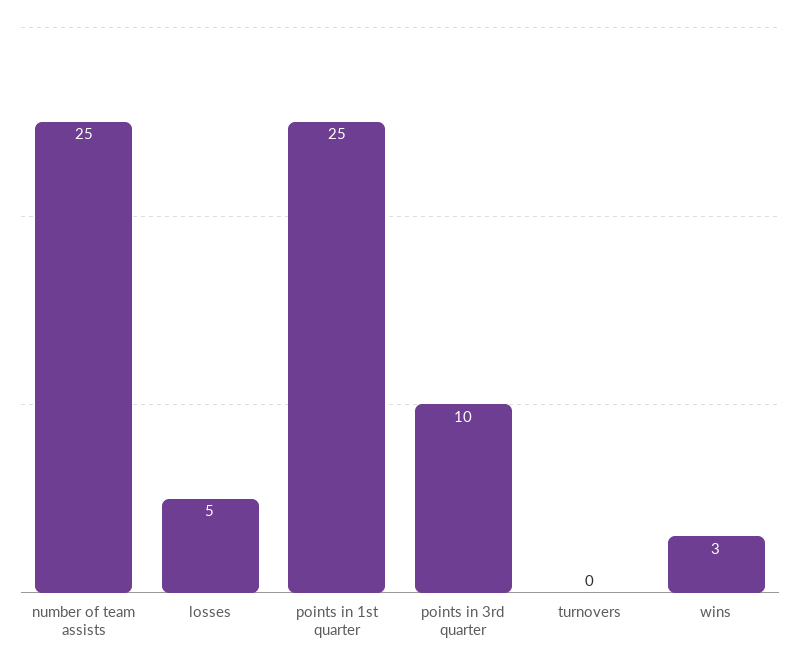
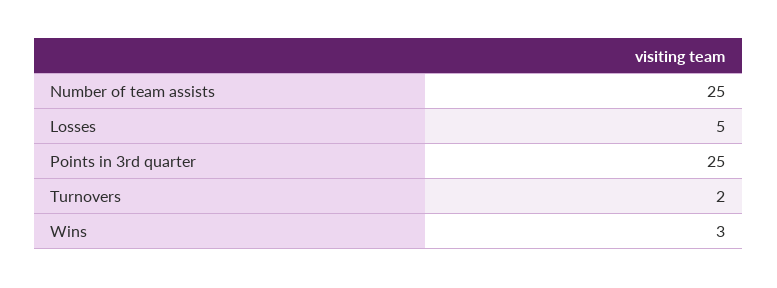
points in 1st quarter: 25 -> none
points in 3rd quarter: 10 -> 25
turnovers: 0 -> 2

